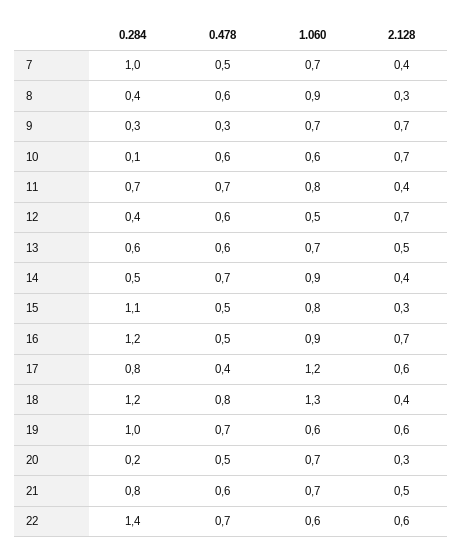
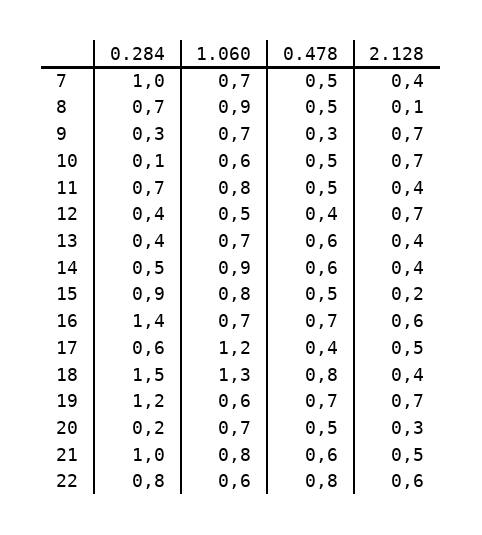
0.284, 8: 0.4 -> 0.7
0.478, 8: 0.6 -> 0.5
2.128, 8: 0.3 -> 0.1
0.478, 10: 0.6 -> 0.5
0.478, 11: 0.7 -> 0.5
0.478, 12: 0.6 -> 0.4
0.284, 13: 0.6 -> 0.4
2.128, 13: 0.5 -> 0.4
0.478, 14: 0.7 -> 0.6
0.284, 15: 1.1 -> 0.9
2.128, 15: 0.3 -> 0.2
0.284, 16: 1.2 -> 1.4
0.478, 16: 0.5 -> 0.7
1.060, 16: 0.9 -> 0.7
2.128, 16: 0.7 -> 0.6
0.284, 17: 0.8 -> 0.6
2.128, 17: 0.6 -> 0.5
0.284, 18: 1.2 -> 1.5
0.284, 19: 1 -> 1.2
2.128, 19: 0.6 -> 0.7
0.284, 21: 0.8 -> 1
1.060, 21: 0.7 -> 0.8
0.284, 22: 1.4 -> 0.8
0.478, 22: 0.7 -> 0.8

